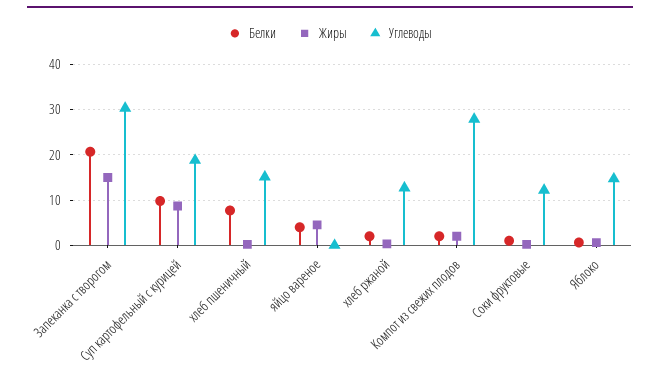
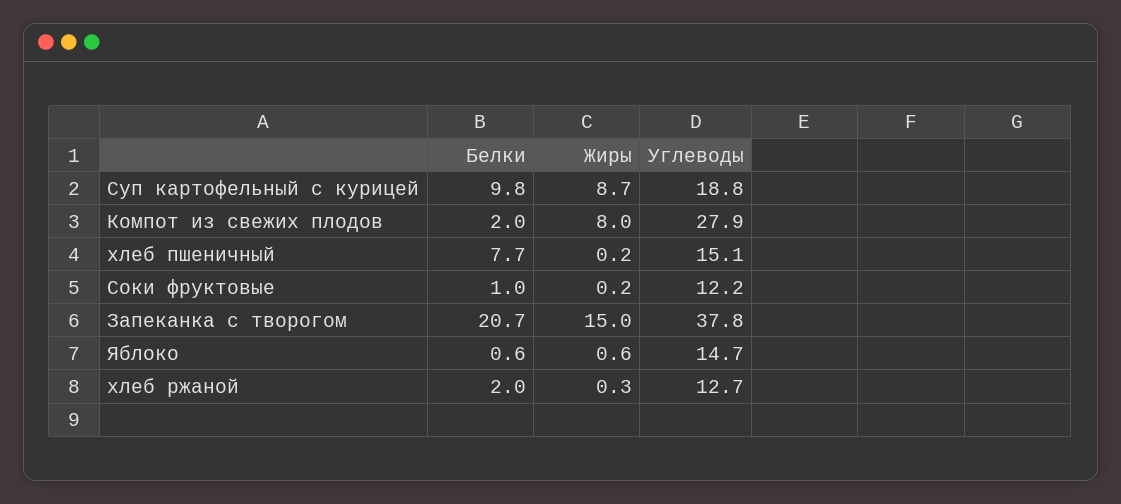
Углеводы, Запеканка с творогом: 30 -> 37.8
Белки, яйцо вареное: 4 -> none
Жиры, яйцо вареное: 4 -> none
Углеводы, яйцо вареное: 0 -> none
Жиры, Компот из свежих плодов: 2 -> 8

